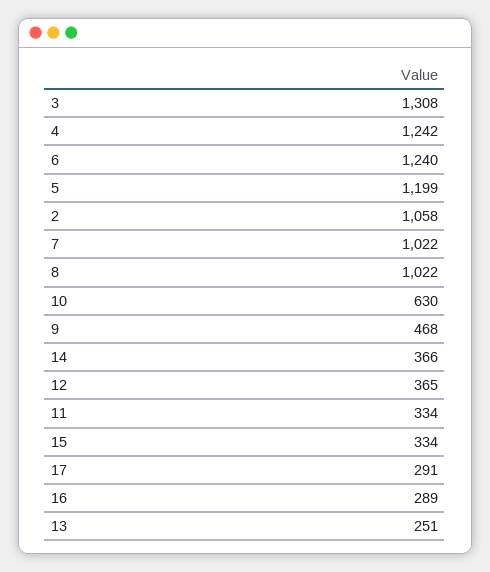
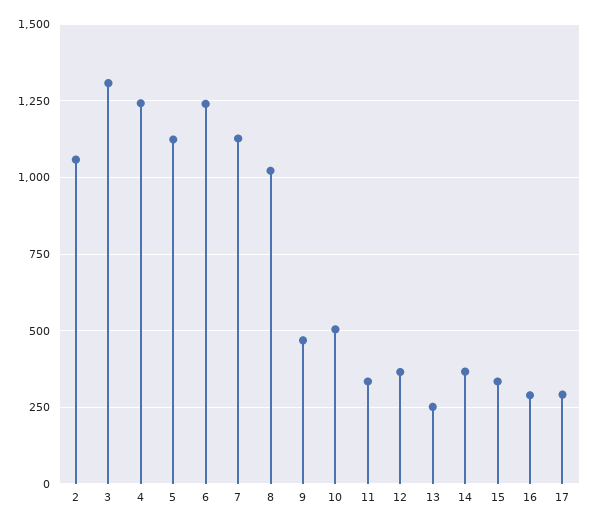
5: 1199 -> 1125
7: 1022 -> 1125
10: 630 -> 500

